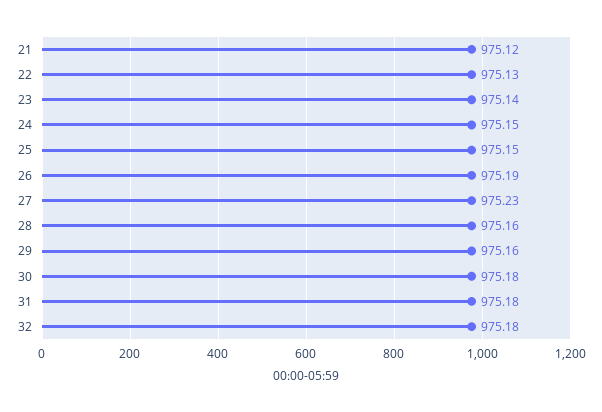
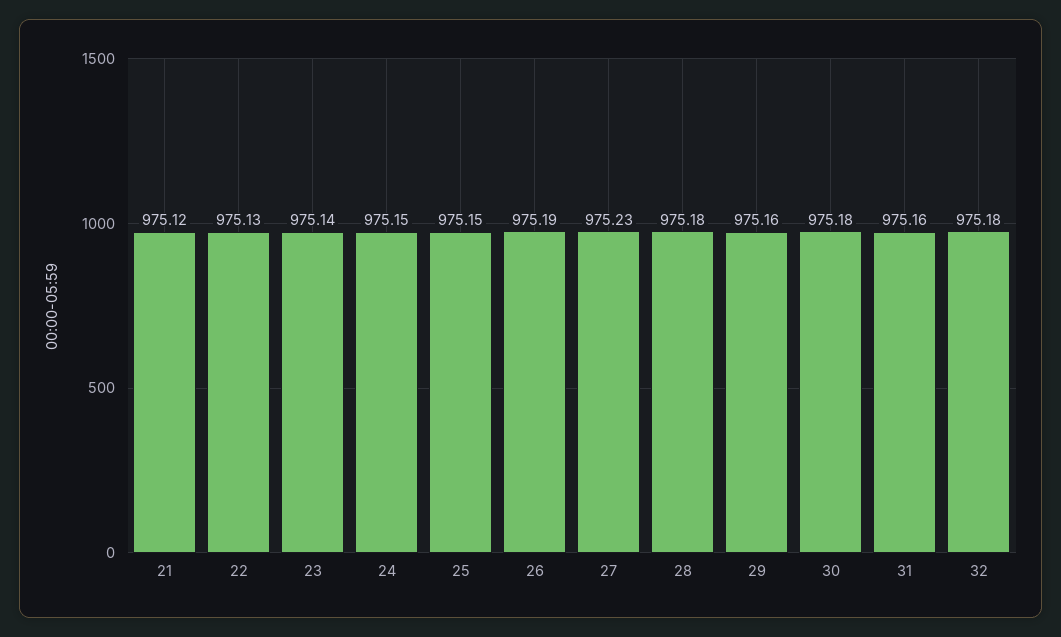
28: 975.16 -> 975.18
31: 975.18 -> 975.16

